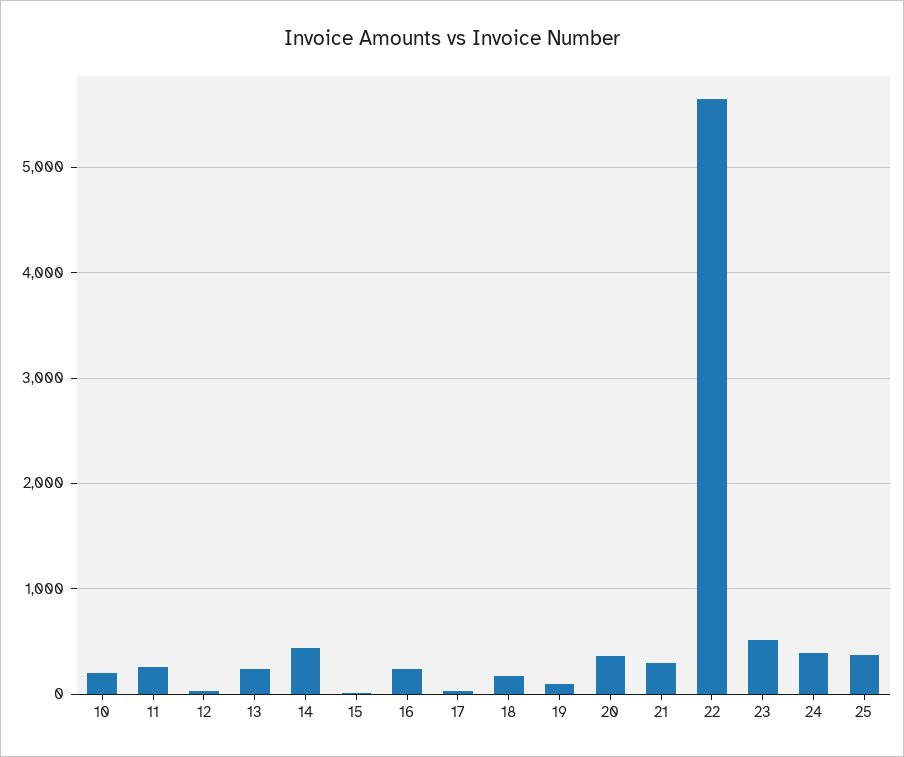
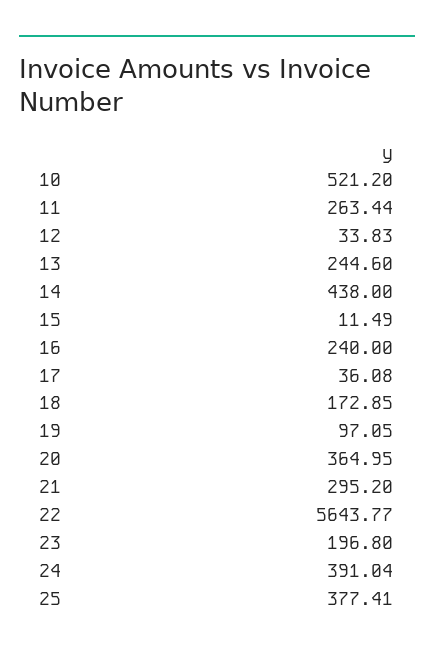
10: 200 -> 521.2
23: 500 -> 196.8

